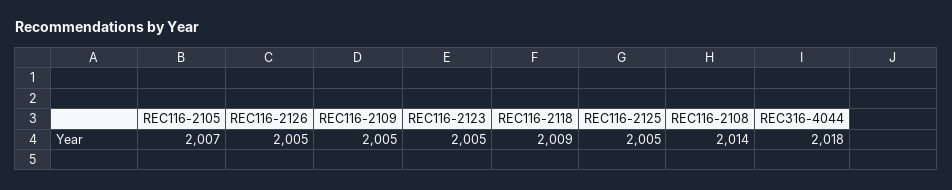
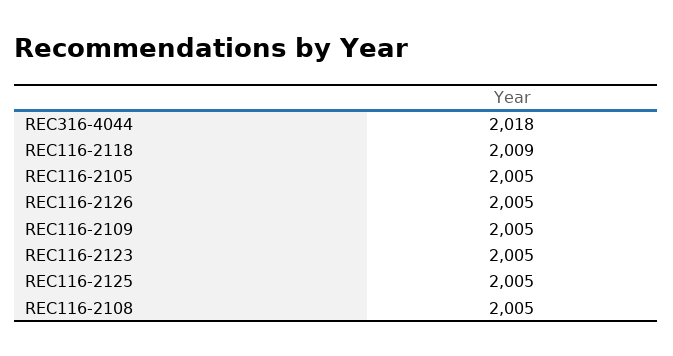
REC116-2105: 2007 -> 2005
REC116-2108: 2014 -> 2005

